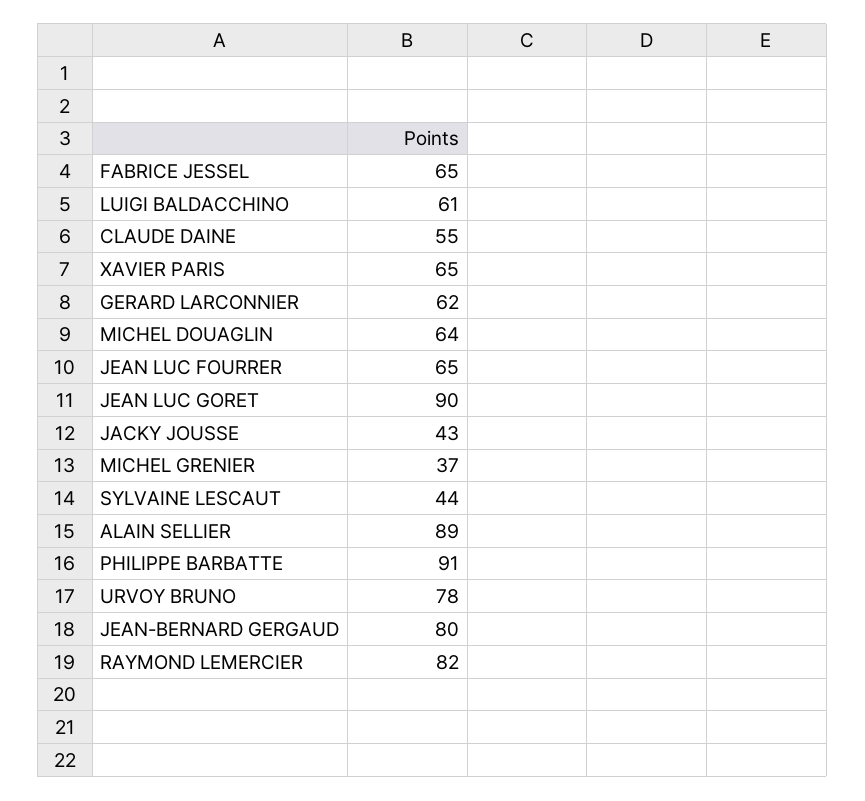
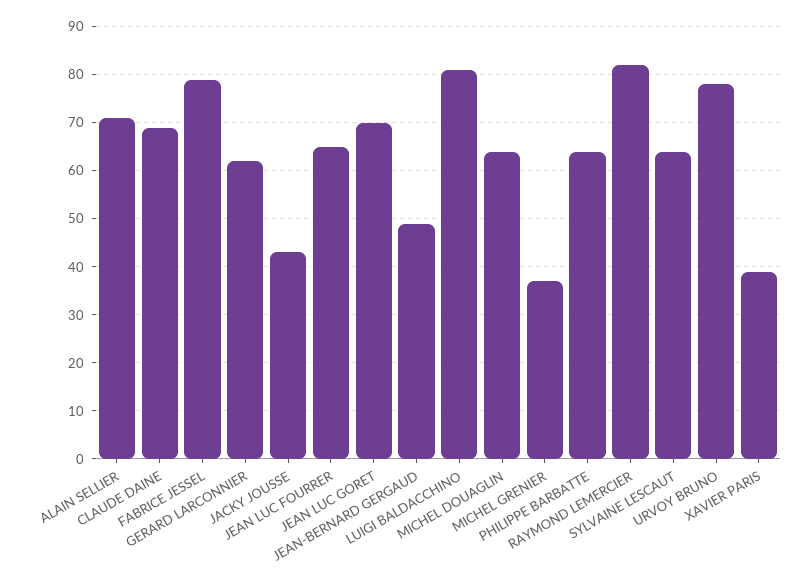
FABRICE JESSEL: 65 -> 80
LUIGI BALDACCHINO: 61 -> 80
CLAUDE DAINE: 55 -> 70
XAVIER PARIS: 65 -> 40
JEAN LUC GORET: 90 -> 70
SYLVAINE LESCAUT: 44 -> 65
ALAIN SELLIER: 89 -> 70
PHILIPPE BARBATTE: 91 -> 65
JEAN-BERNARD GERGAUD: 80 -> 50

